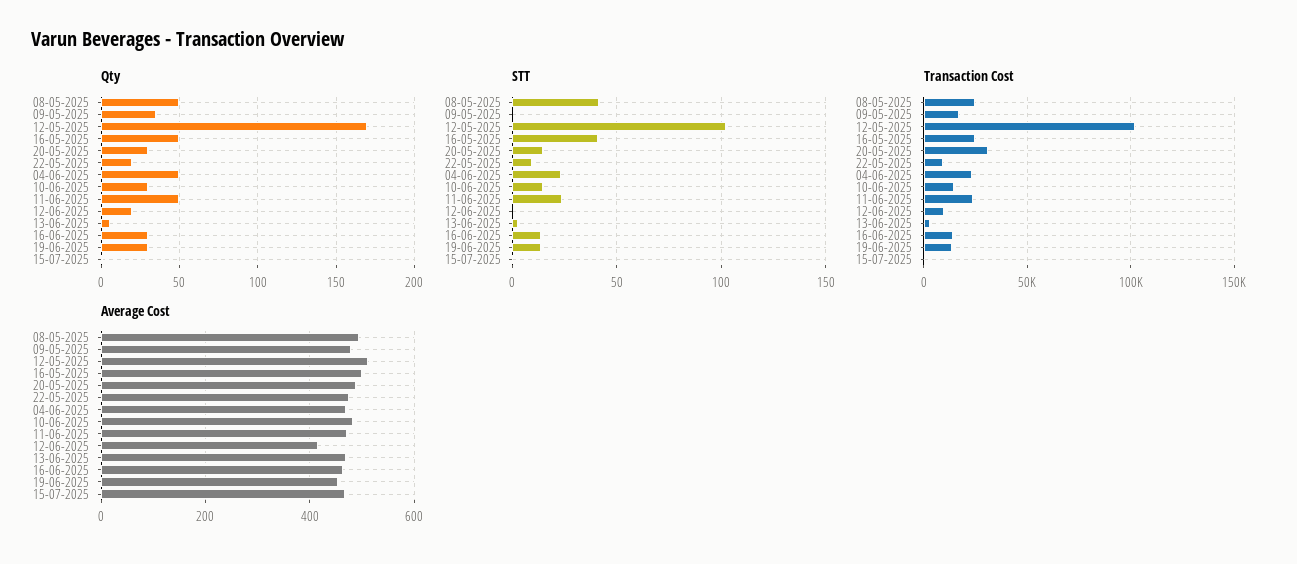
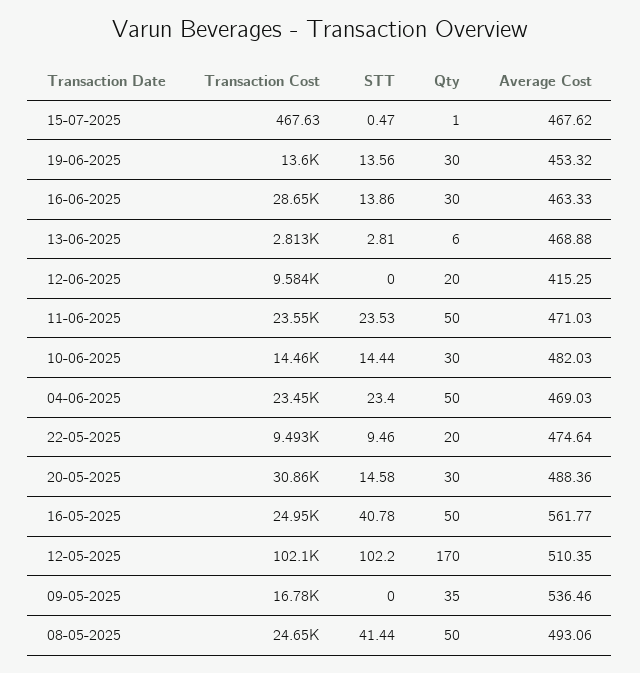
Transaction Cost, 16-06-2025: 15000 -> 28650
Average Cost, 09-05-2025: 480 -> 536.46
Average Cost, 16-05-2025: 500 -> 561.77

